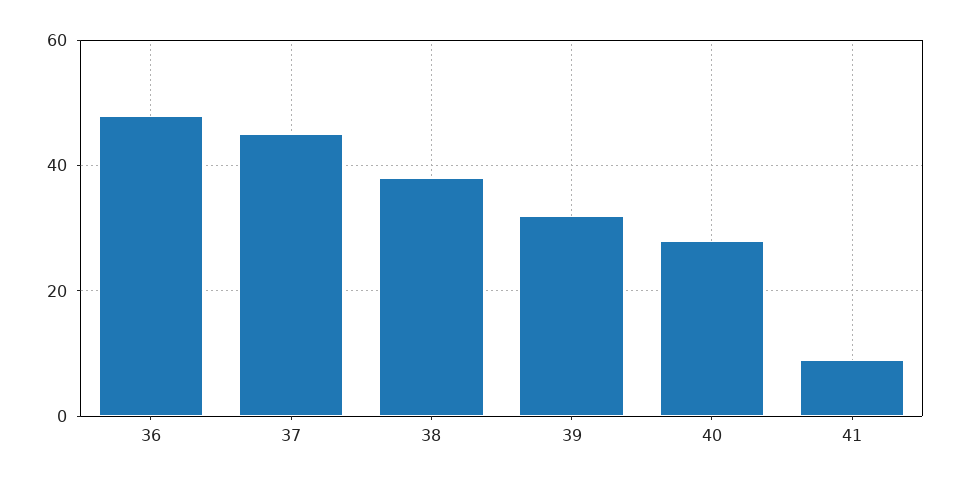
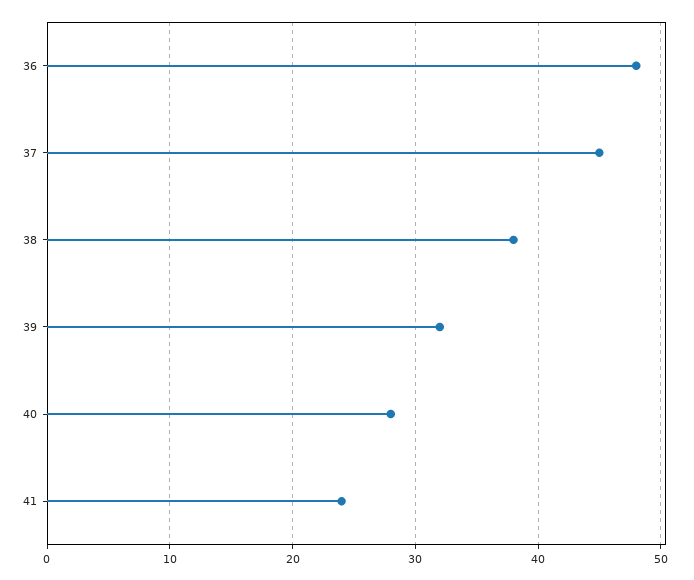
41: 10 -> 24

